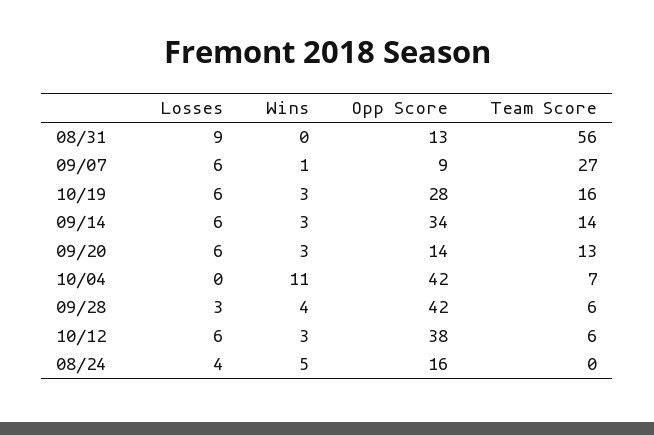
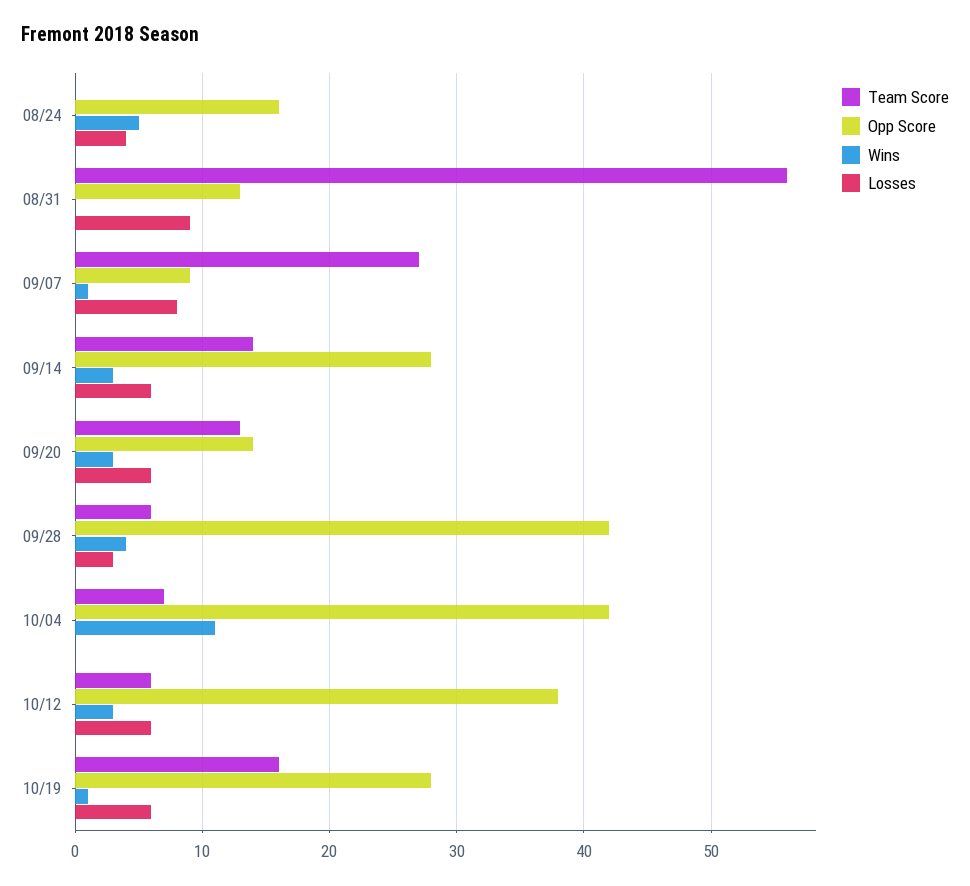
Losses, 09/07: 6 -> 8
Wins, 10/19: 3 -> 1
Opp Score, 09/14: 34 -> 28

